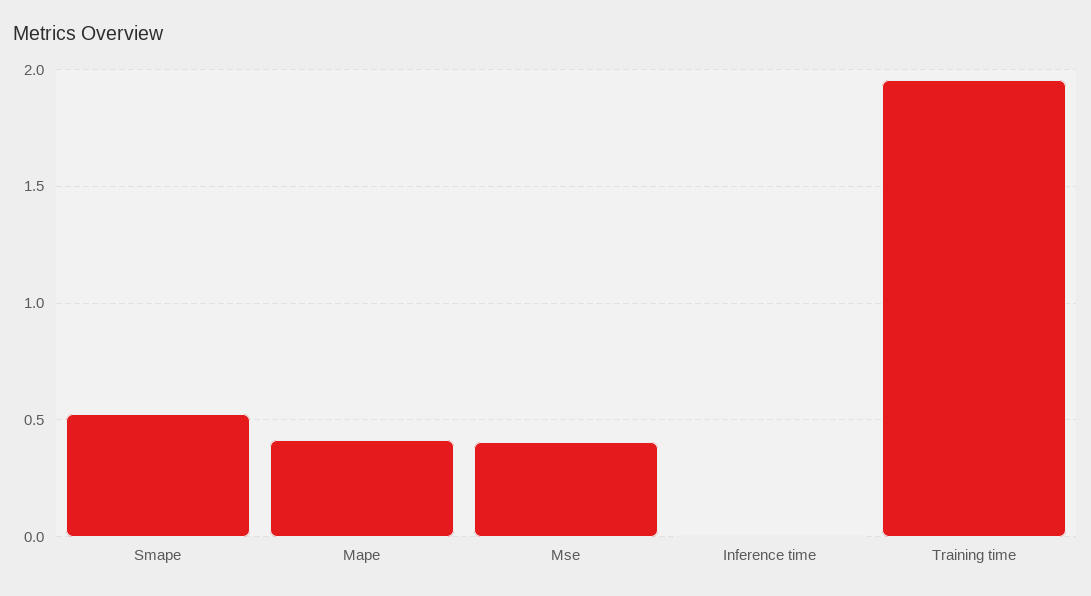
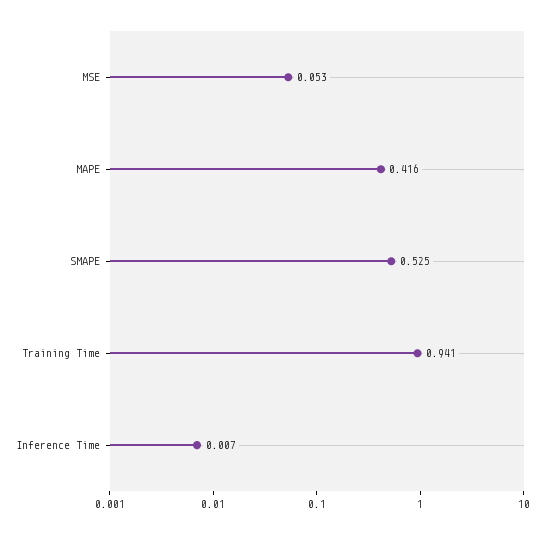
Mse: 0.4 -> 0.053
Training time: 1.95 -> 0.941

